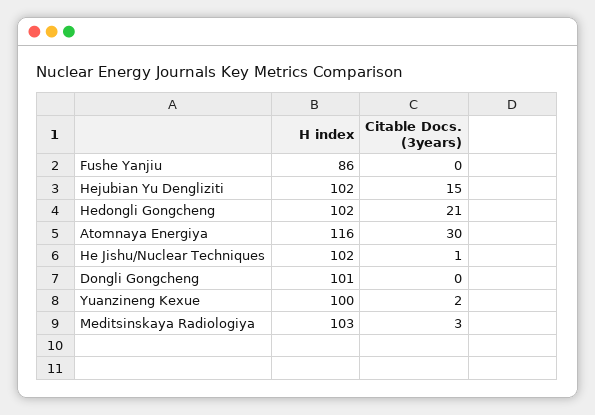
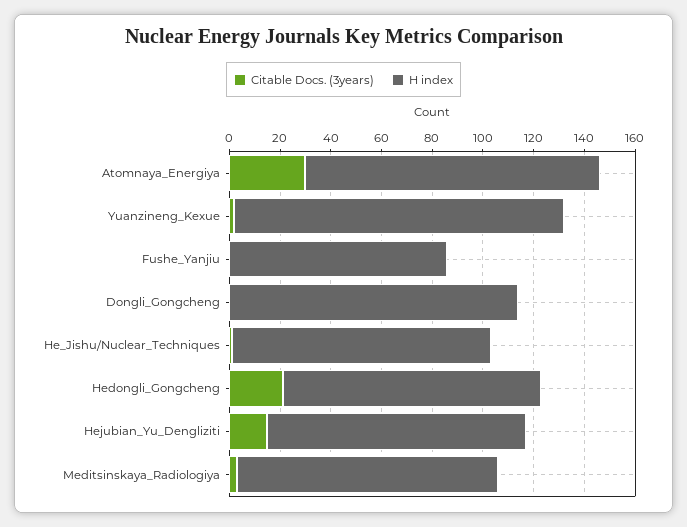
H index, Dongli Gongcheng: 101 -> 115
H index, Yuanzineng Kexue: 100 -> 130

